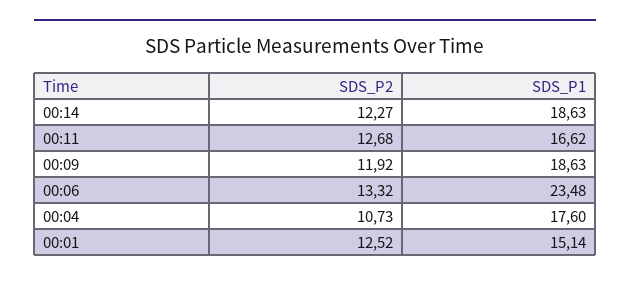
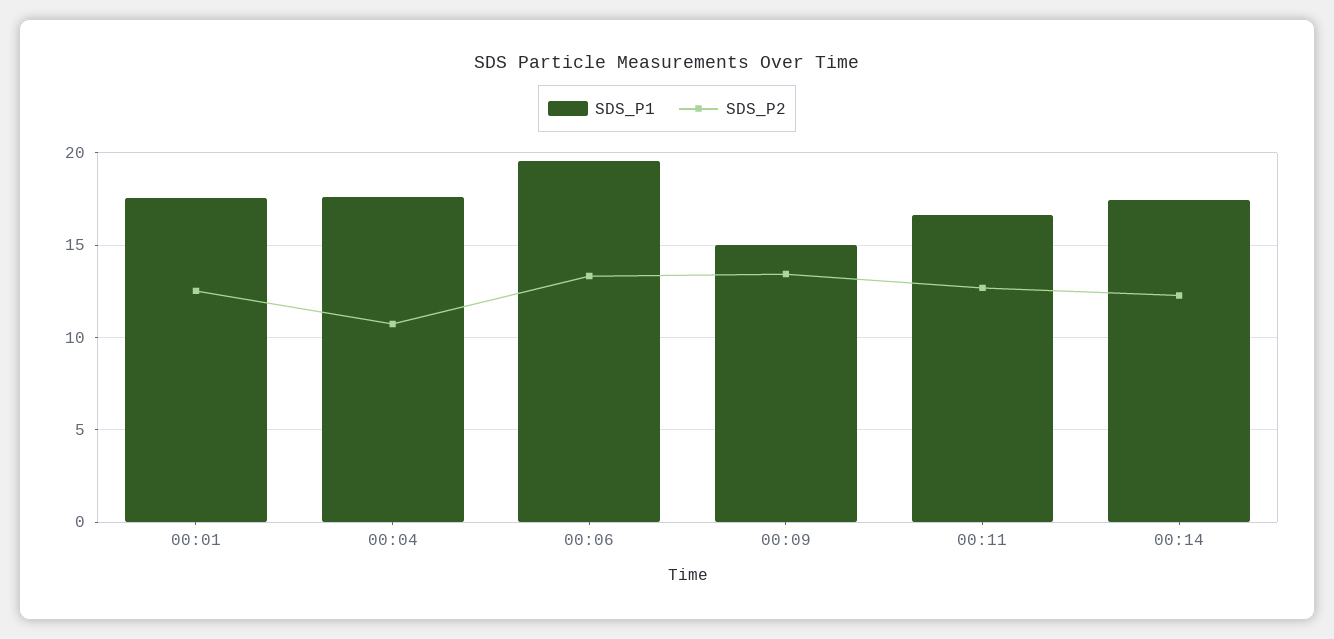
SDS_P1, 00:14: 18.63 -> 17.5
SDS_P2, 00:09: 11.92 -> 13.5
SDS_P1, 00:09: 18.63 -> 15
SDS_P1, 00:06: 23.48 -> 19.5
SDS_P1, 00:01: 15.14 -> 17.5

